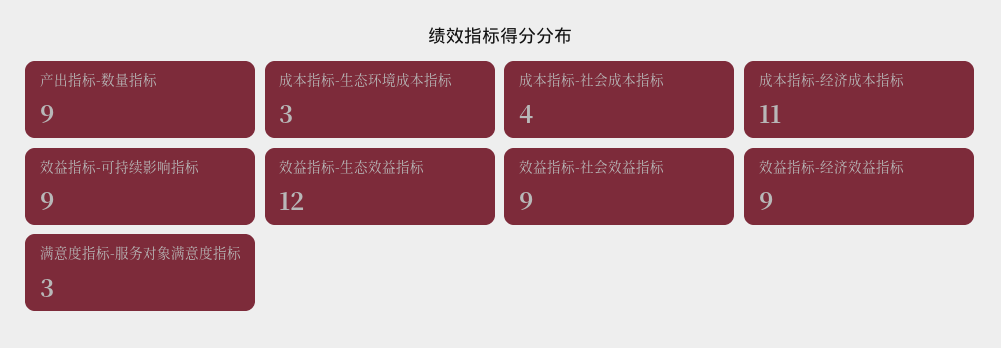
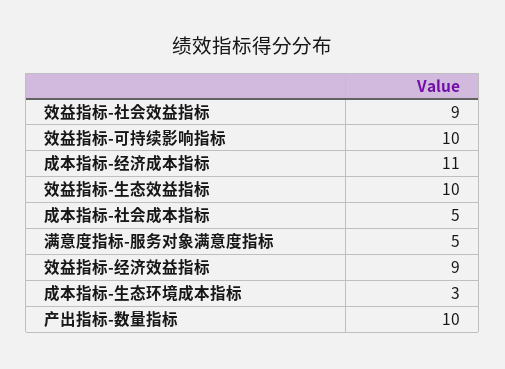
产出指标-数量指标: 9 -> 10
成本指标-社会成本指标: 4 -> 5
效益指标-可持续影响指标: 9 -> 10
效益指标-生态效益指标: 12 -> 10
满意度指标-服务对象满意度指标: 3 -> 5

